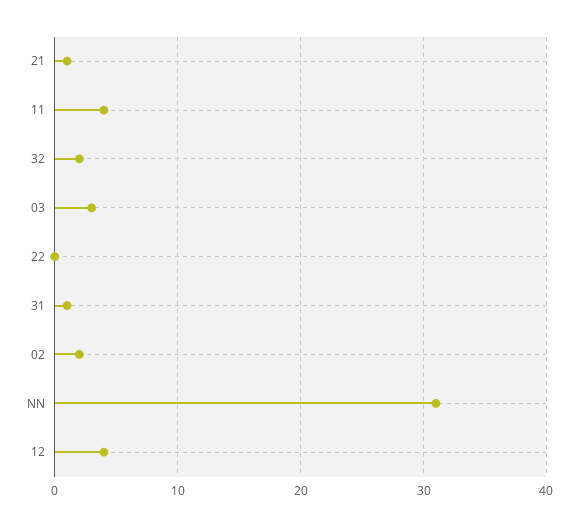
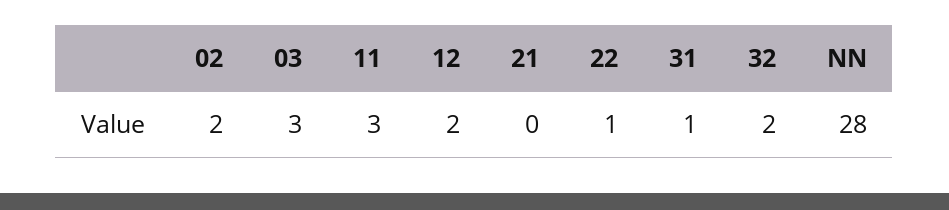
21: 1 -> 0
11: 4 -> 3
22: 0 -> 1
NN: 31 -> 28
12: 4 -> 2

